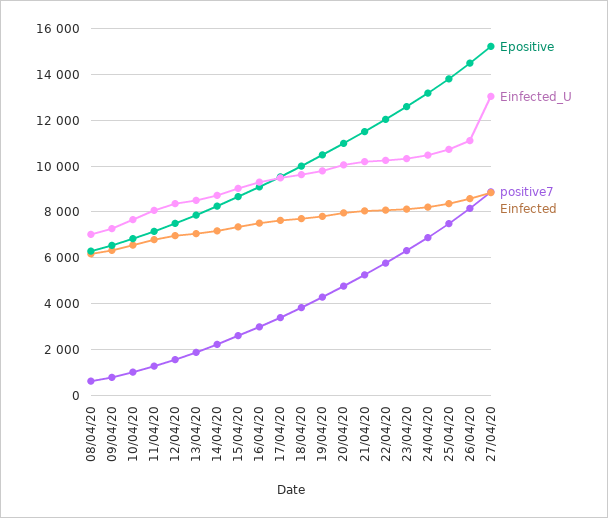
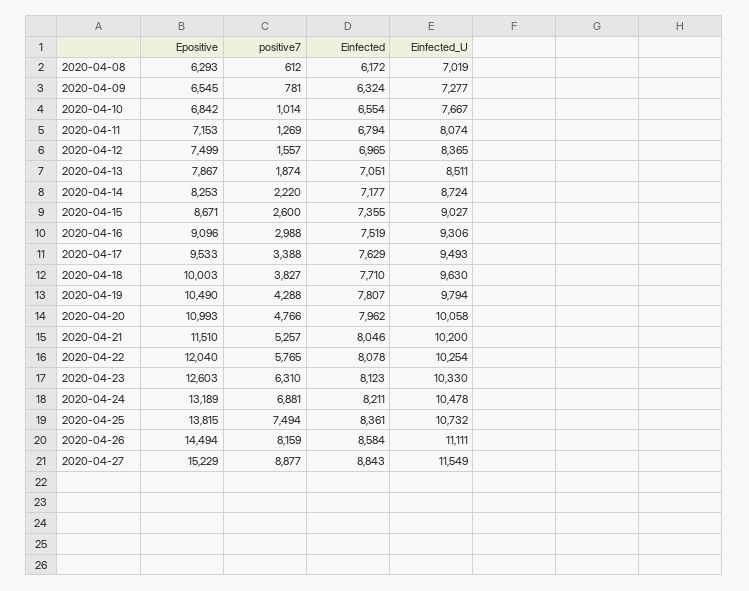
Einfected_U, 27/04/20: 13000 -> 11549

